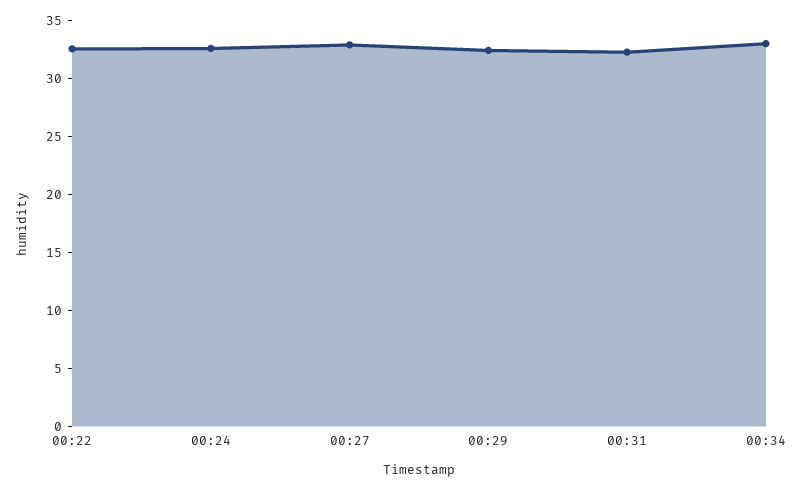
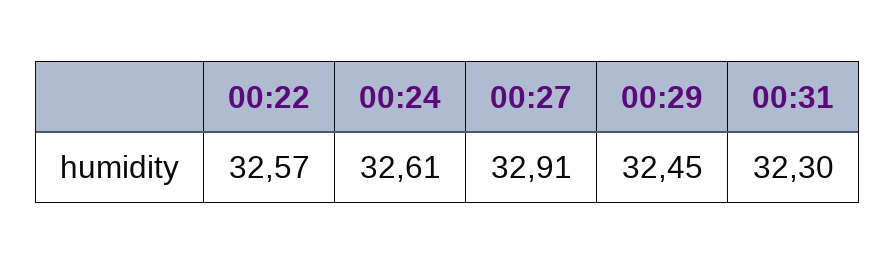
00:34: 33 -> none

